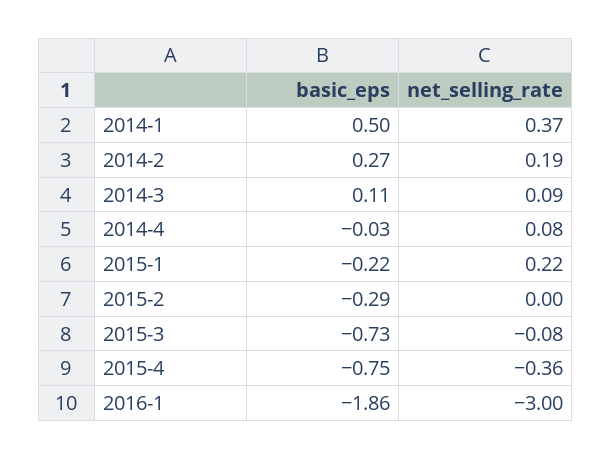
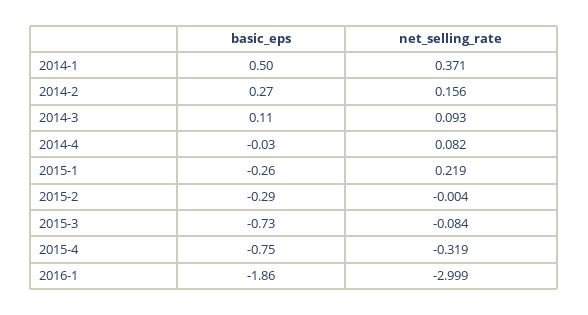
net_selling_rate, 2014-2: 0.19 -> 0.156
basic_eps, 2015-1: -0.22 -> -0.26
net_selling_rate, 2015-4: -0.36 -> -0.319

